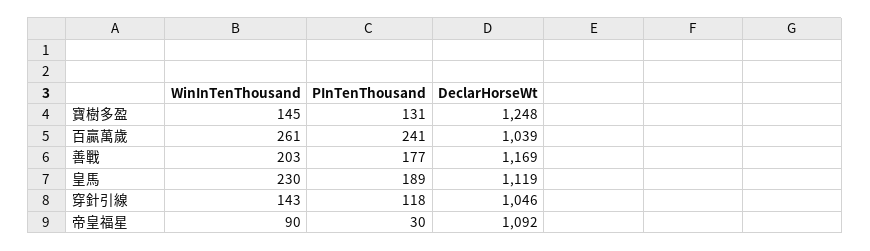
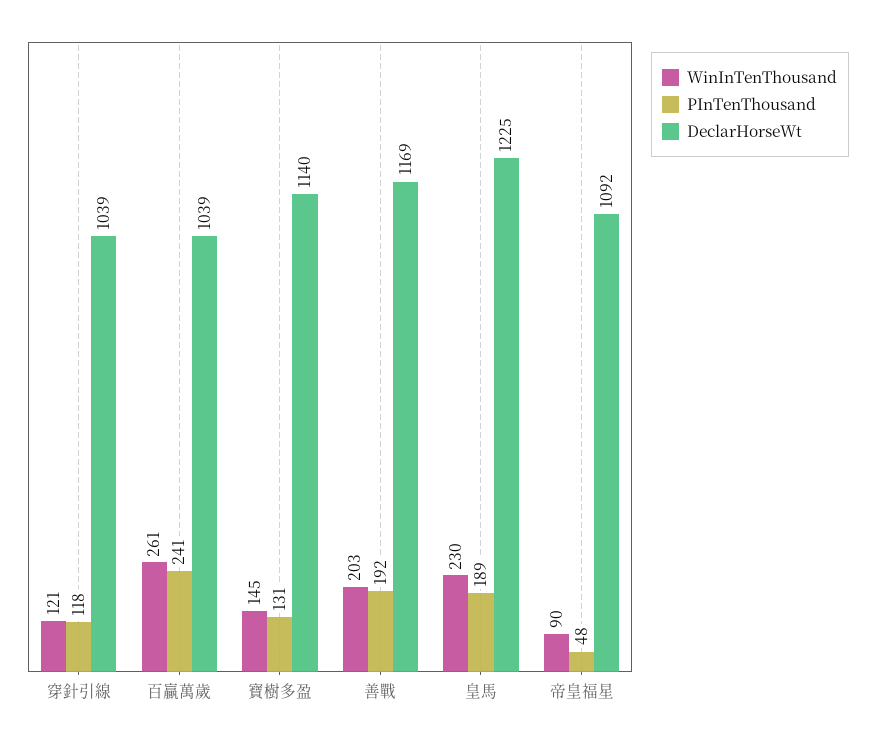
DeclarHorseWt, 寶樹多盈: 1248 -> 1140
PInTenThousand, 善戰: 177 -> 192
DeclarHorseWt, 皇馬: 1119 -> 1225
WinInTenThousand, 穿針引線: 143 -> 121
DeclarHorseWt, 穿針引線: 1046 -> 1039
PInTenThousand, 帝皇福星: 30 -> 48

